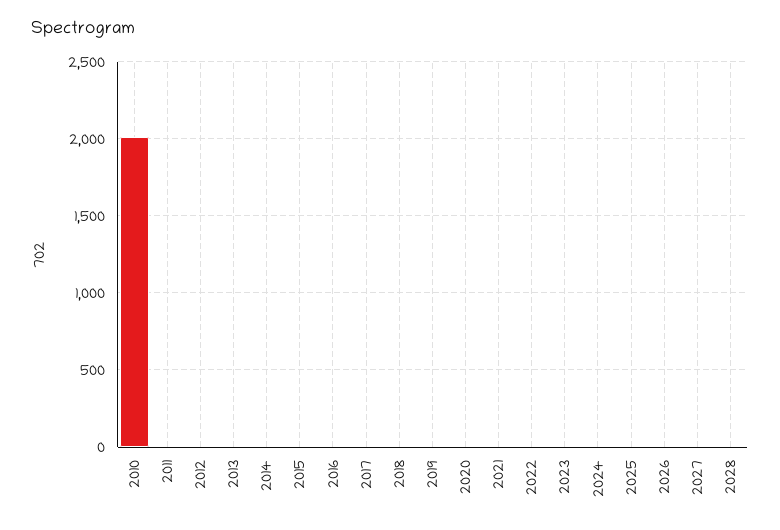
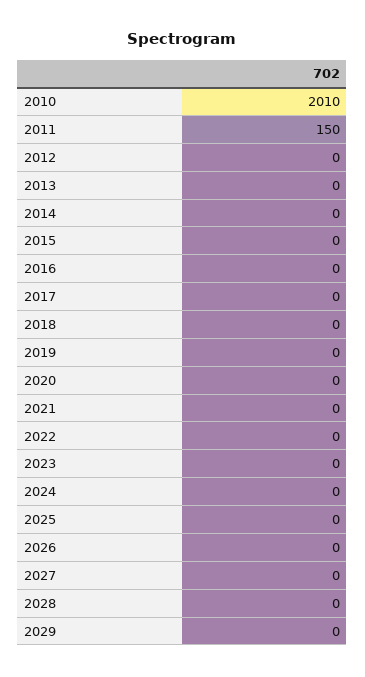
2011: 0 -> 150
2029: none -> 0

